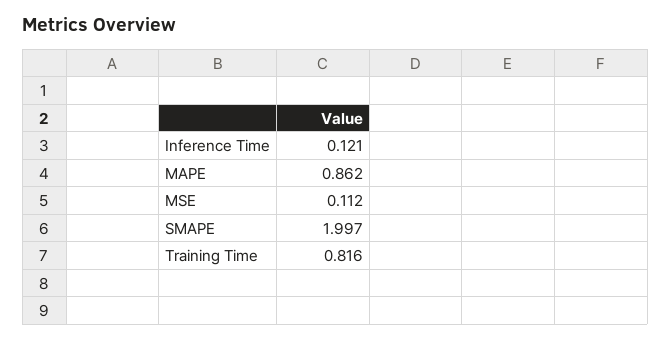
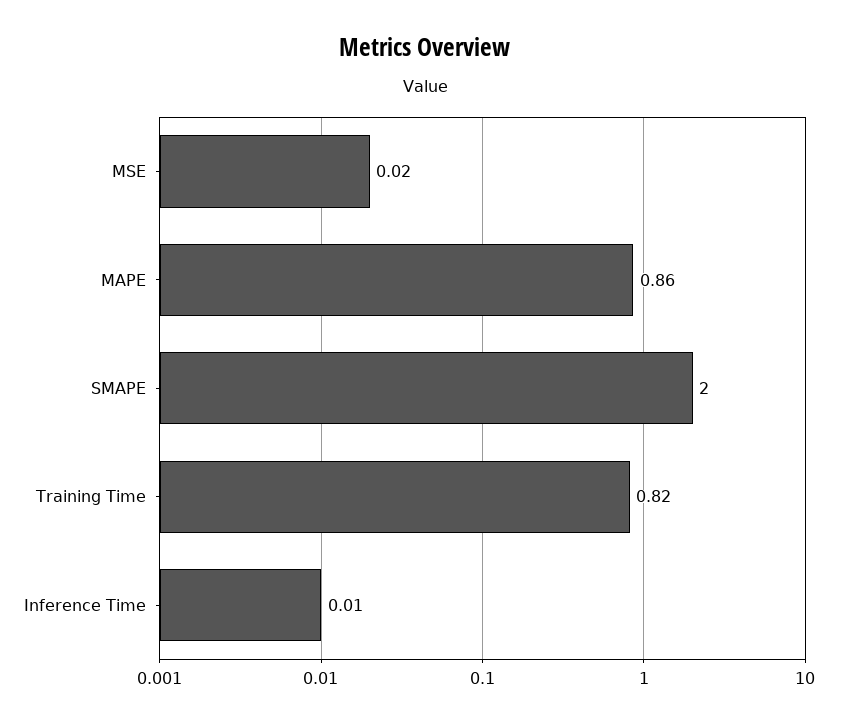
Inference Time: 0.121 -> 0.01
MSE: 0.112 -> 0.02

